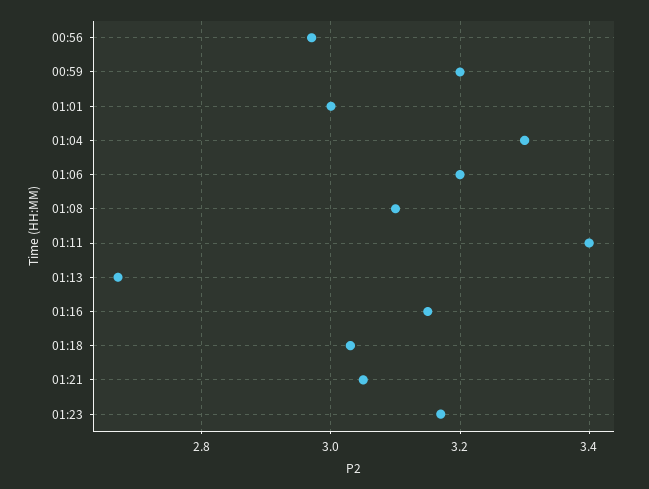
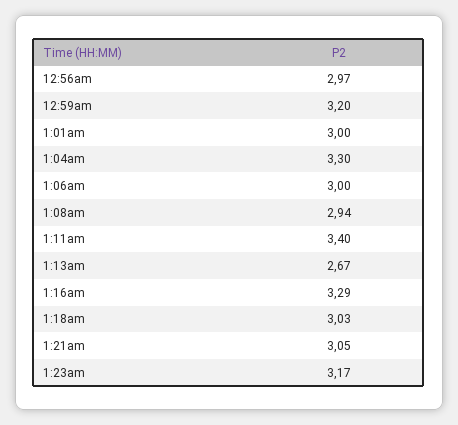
01:06: 3.2 -> 3
01:08: 3.1 -> 2.94
01:16: 3.15 -> 3.29

